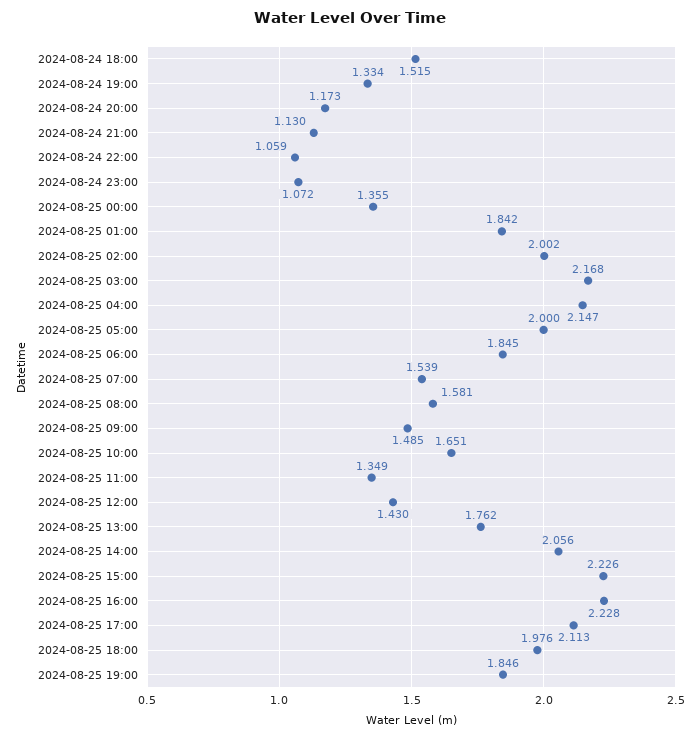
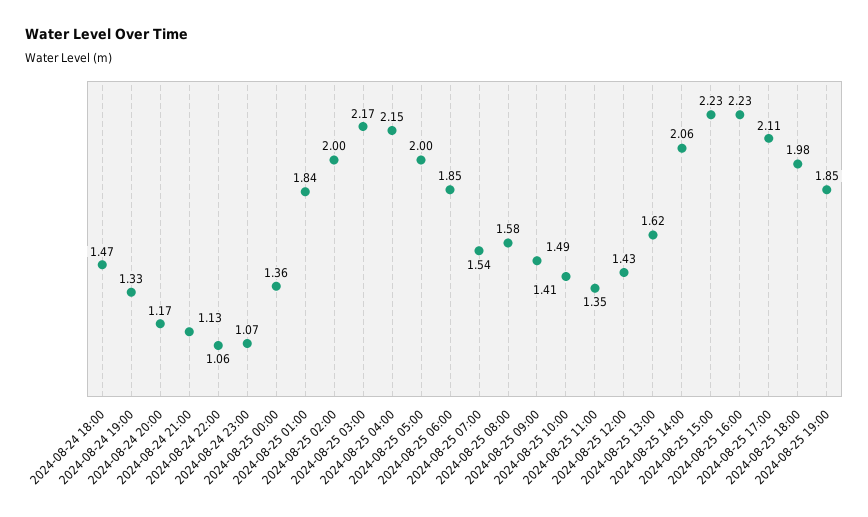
2024-08-24 18:00: 1.515 -> 1.47
2024-08-25 10:00: 1.651 -> 1.41
2024-08-25 13:00: 1.762 -> 1.62

